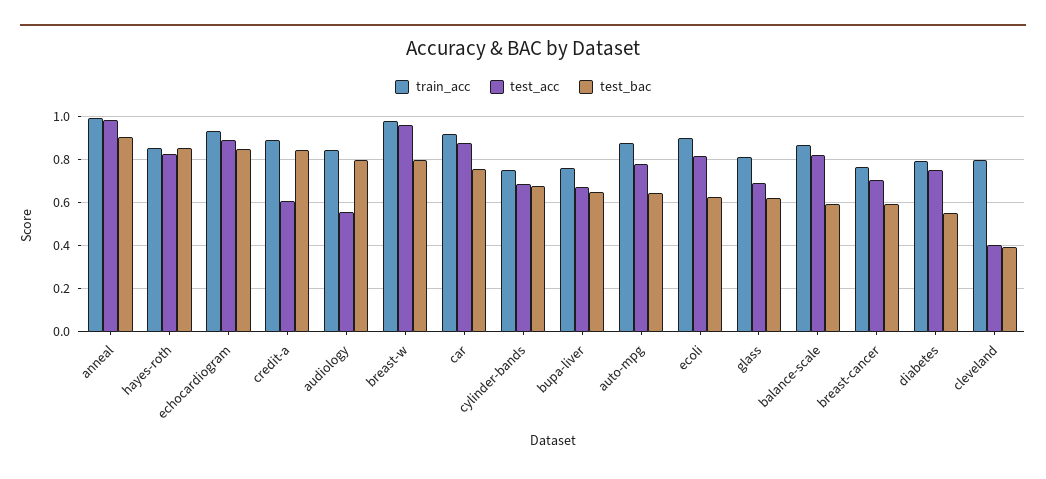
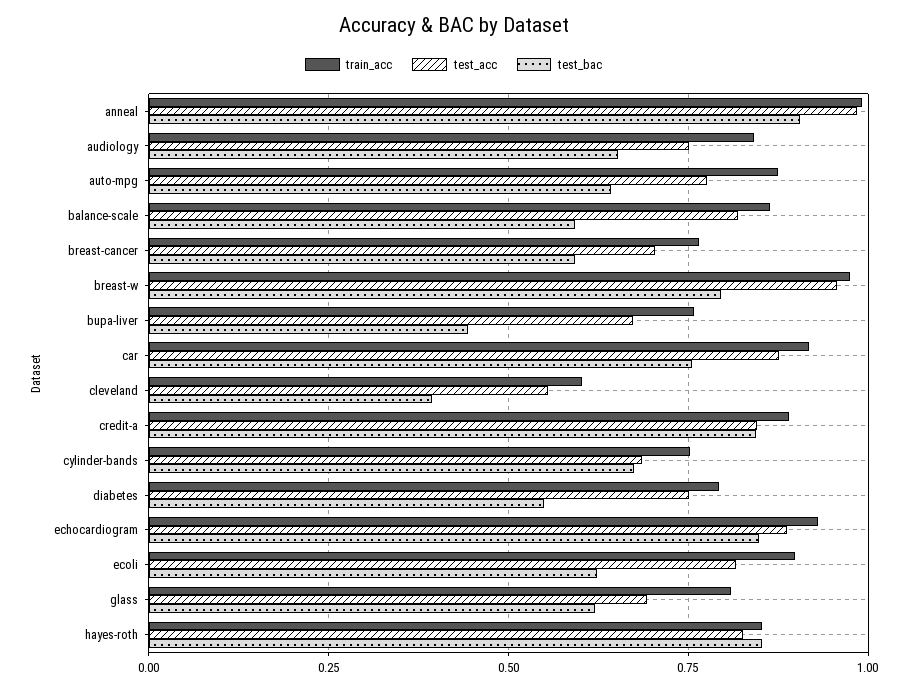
test_acc, credit-a: 0.6 -> 0.85
test_acc, audiology: 0.55 -> 0.75
test_bac, audiology: 0.8 -> 0.65
test_bac, bupa-liver: 0.65 -> 0.45
train_acc, cleveland: 0.8 -> 0.6
test_acc, cleveland: 0.4 -> 0.55

